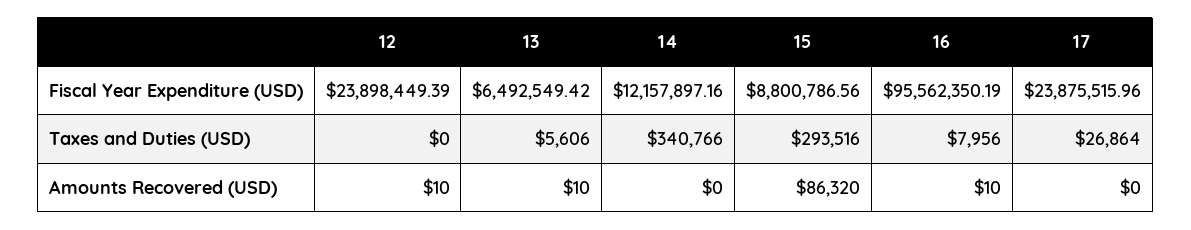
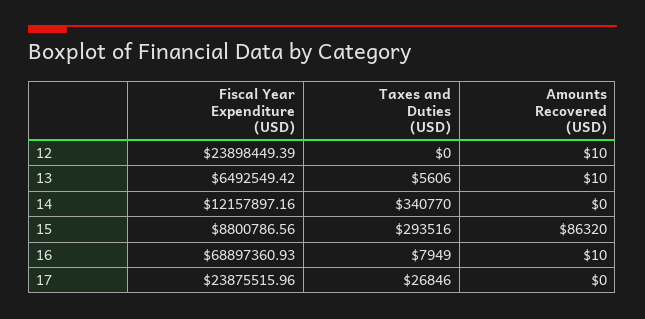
16, Fiscal Year Expenditure (USD): 95562350.19 -> 68897360.93
14, Taxes and Duties (USD): 340766 -> 340770
16, Taxes and Duties (USD): 7956 -> 7949
17, Taxes and Duties (USD): 26864 -> 26846

